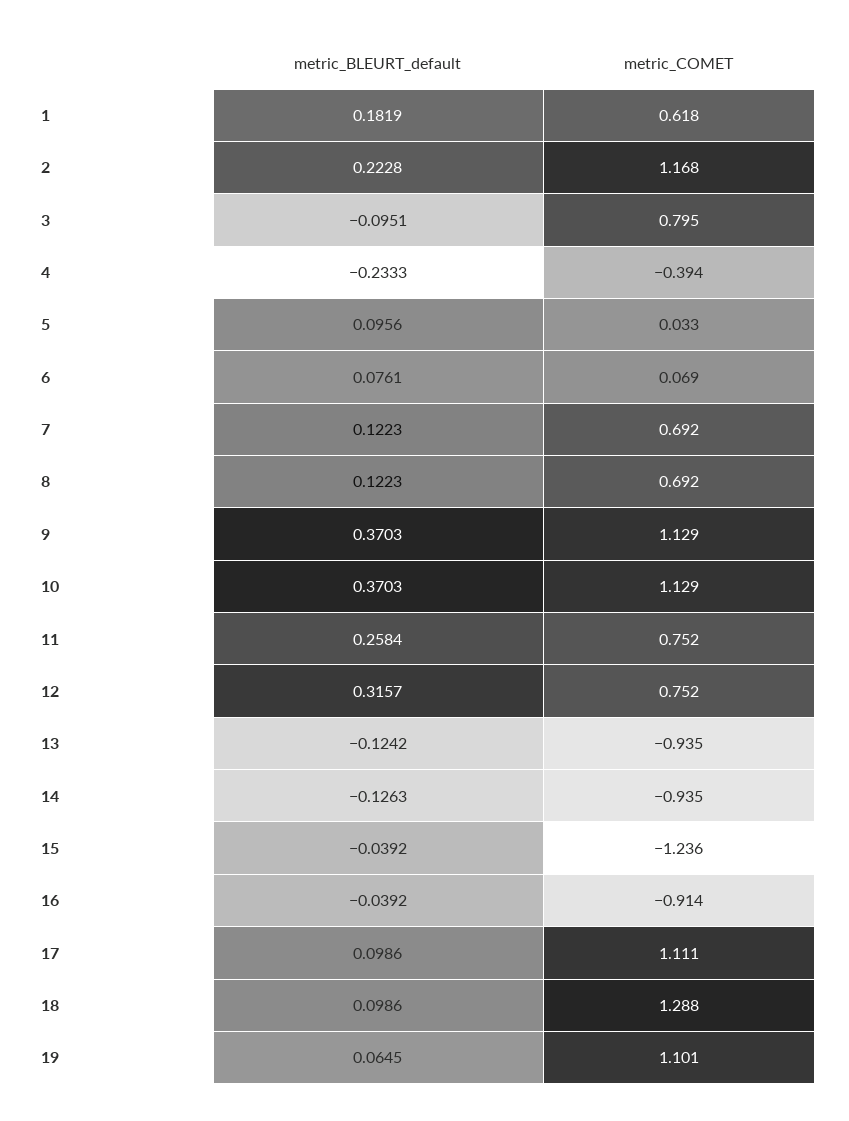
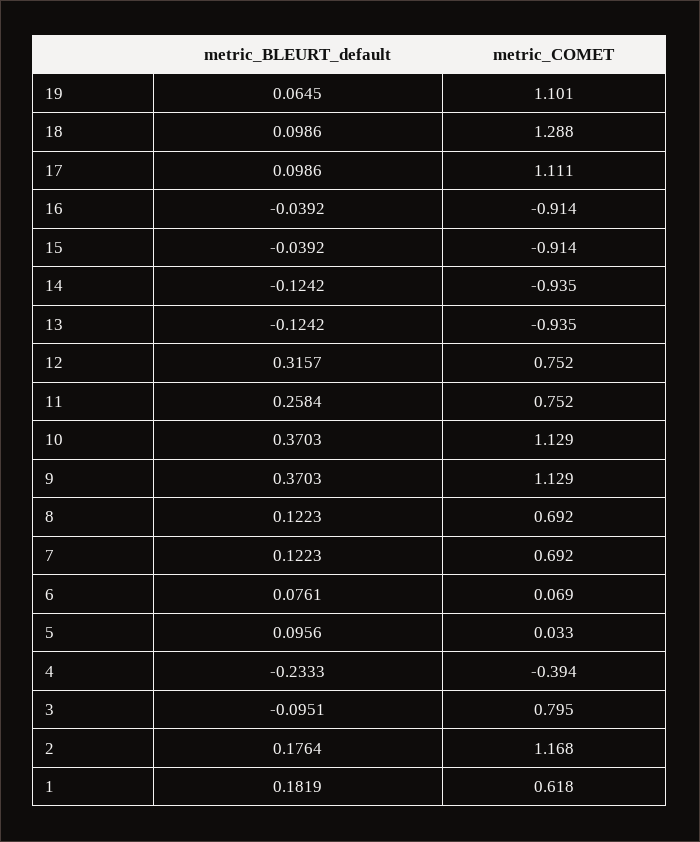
metric_BLEURT_default, 2: 0.2228 -> 0.1764
metric_BLEURT_default, 14: -0.1263 -> -0.1242
metric_COMET, 15: -1.236 -> -0.914

